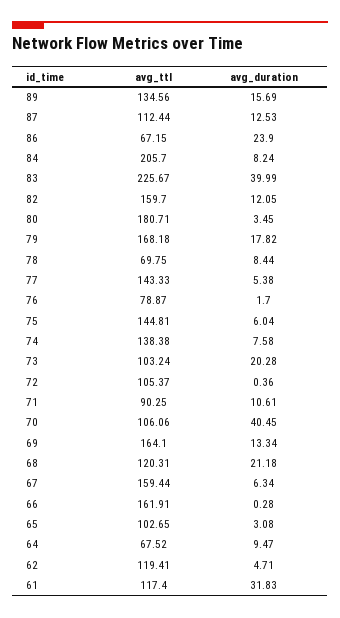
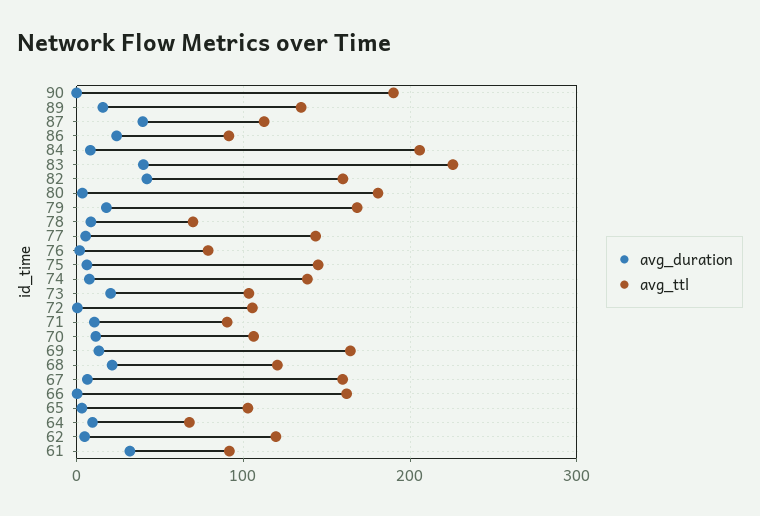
avg_duration, 87: 12.53 -> 40
avg_ttl, 86: 67.15 -> 90
avg_duration, 82: 12.05 -> 40
avg_duration, 70: 40.45 -> 10
avg_ttl, 61: 117.4 -> 90
avg_duration, 90: none -> 0
avg_ttl, 90: none -> 190

